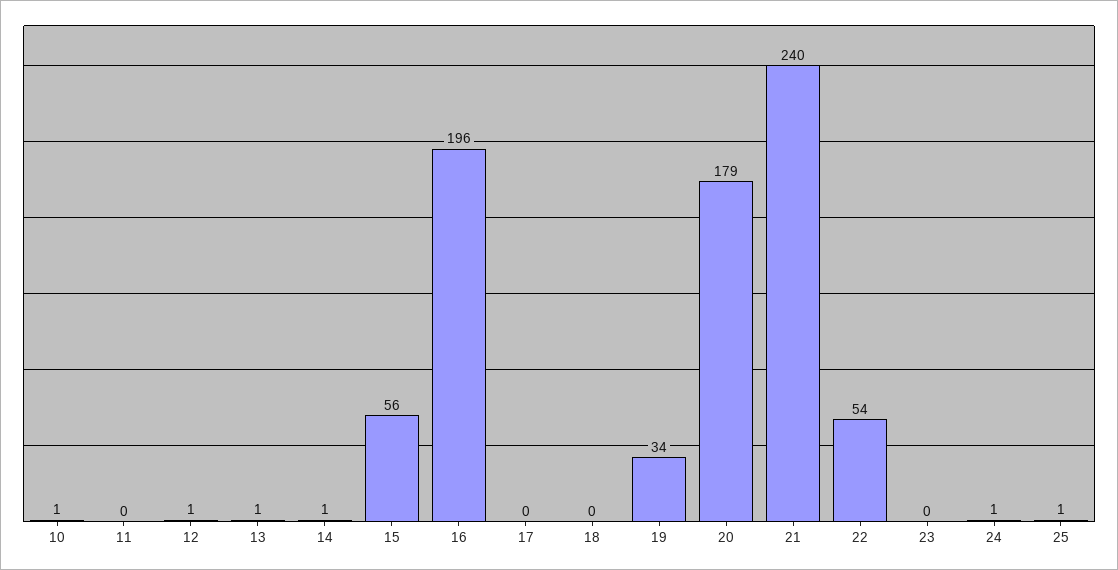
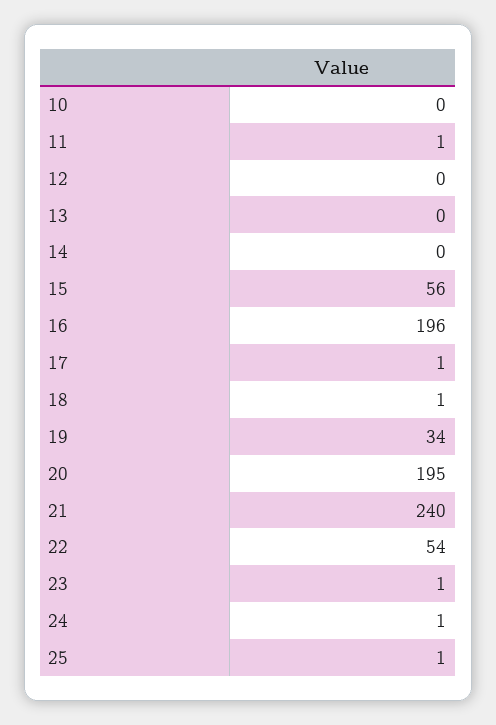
10: 1 -> 0
11: 0 -> 1
12: 1 -> 0
13: 1 -> 0
14: 1 -> 0
17: 0 -> 1
18: 0 -> 1
20: 179 -> 195
23: 0 -> 1

